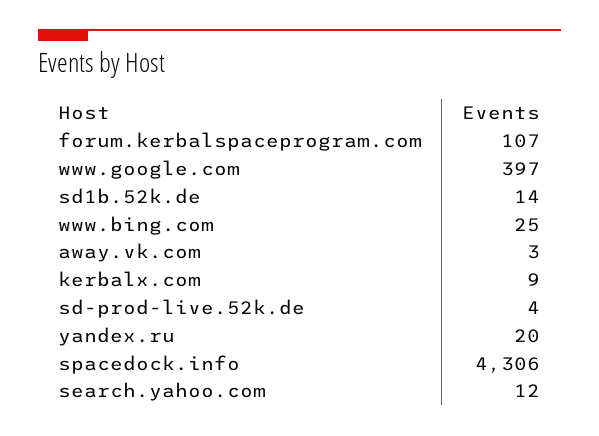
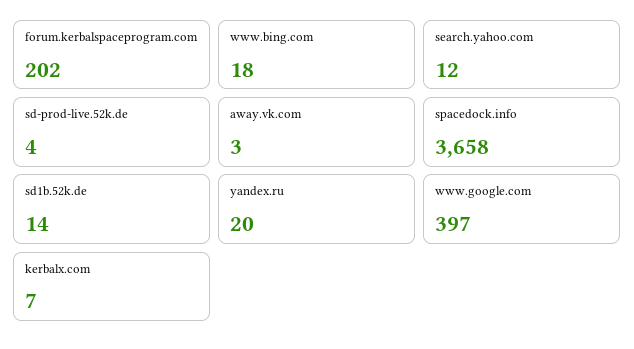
forum.kerbalspaceprogram.com: 107 -> 202
www.bing.com: 25 -> 18
kerbalx.com: 9 -> 7
spacedock.info: 4306 -> 3658

